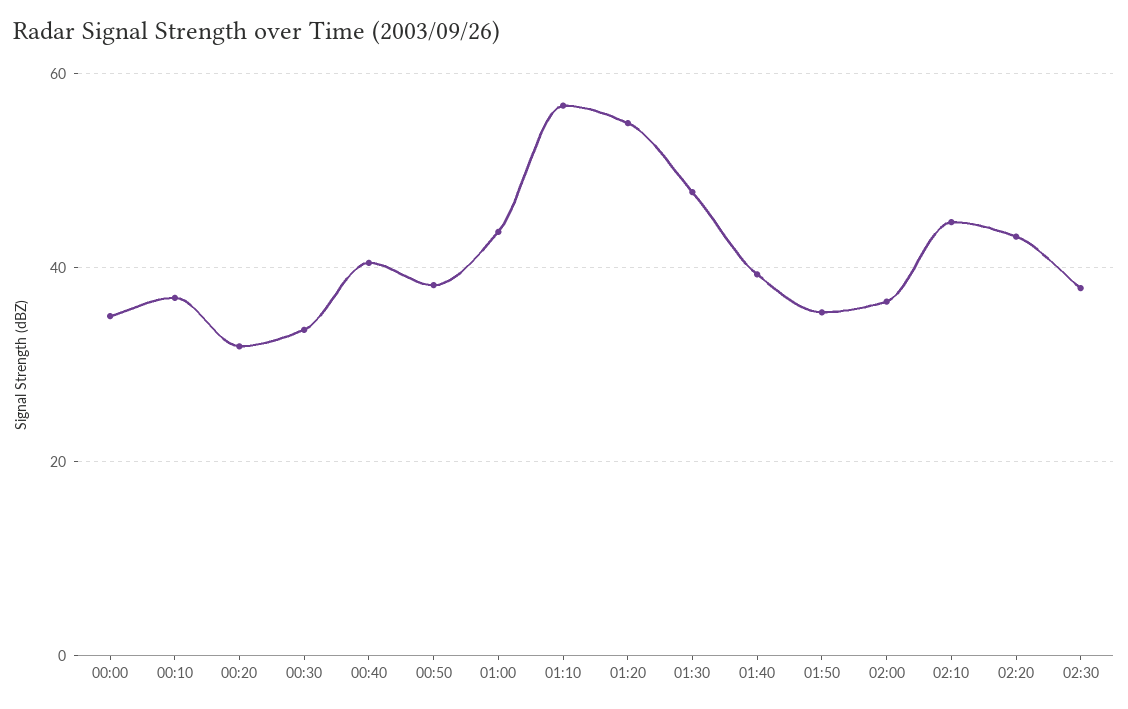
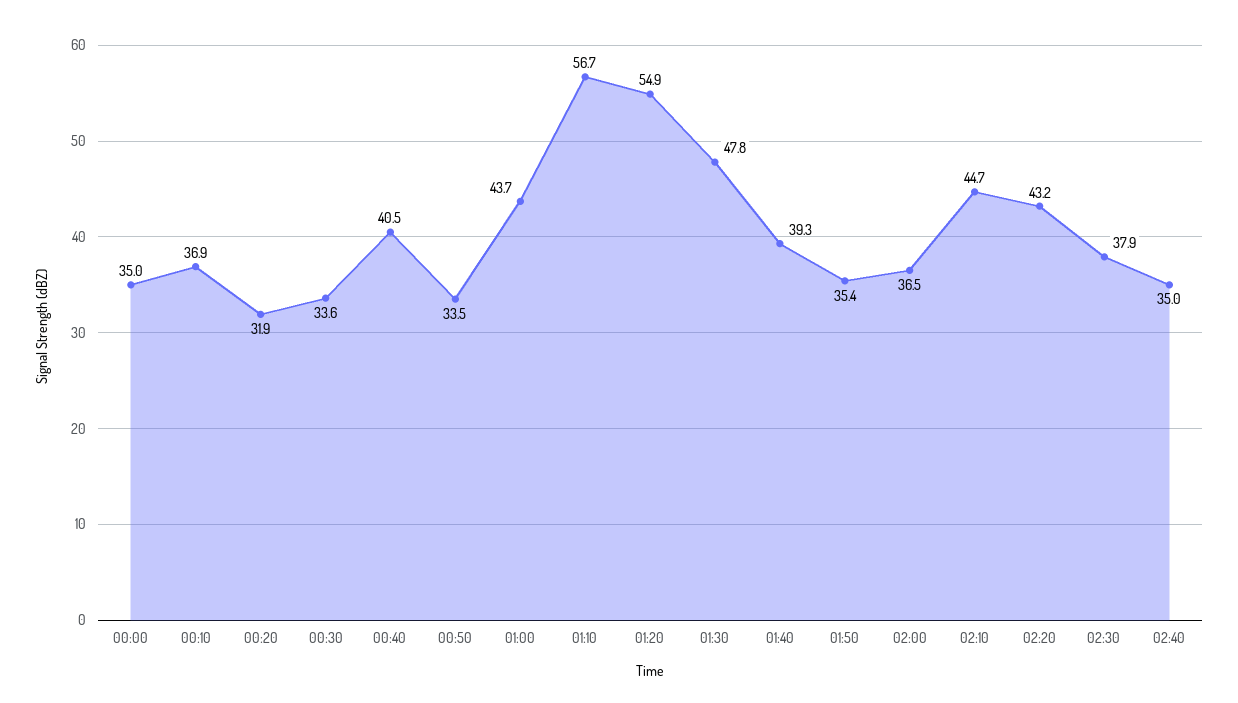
00:50: 38 -> 33.5
02:40: none -> 35

